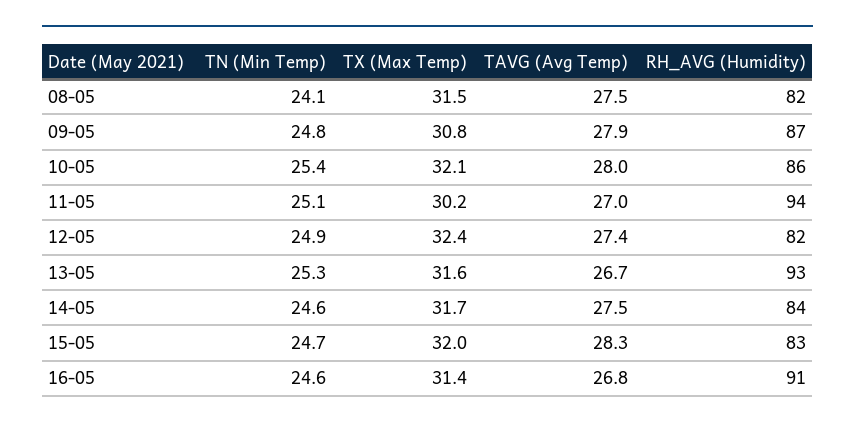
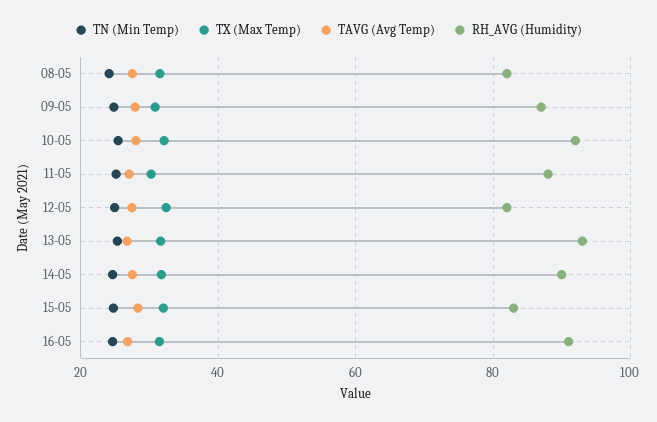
RH_AVG (Humidity), 10-05: 86 -> 92
RH_AVG (Humidity), 11-05: 94 -> 88
RH_AVG (Humidity), 14-05: 84 -> 90

